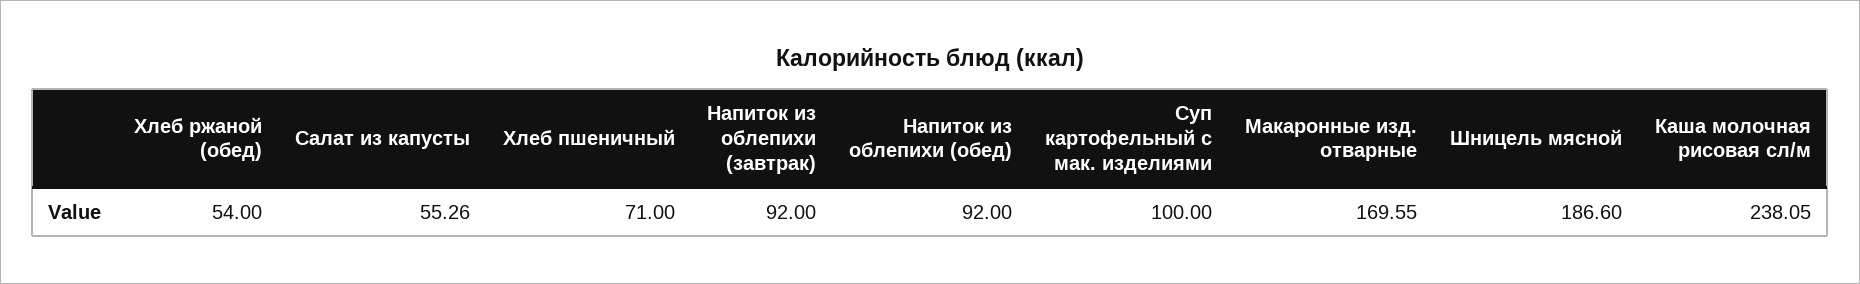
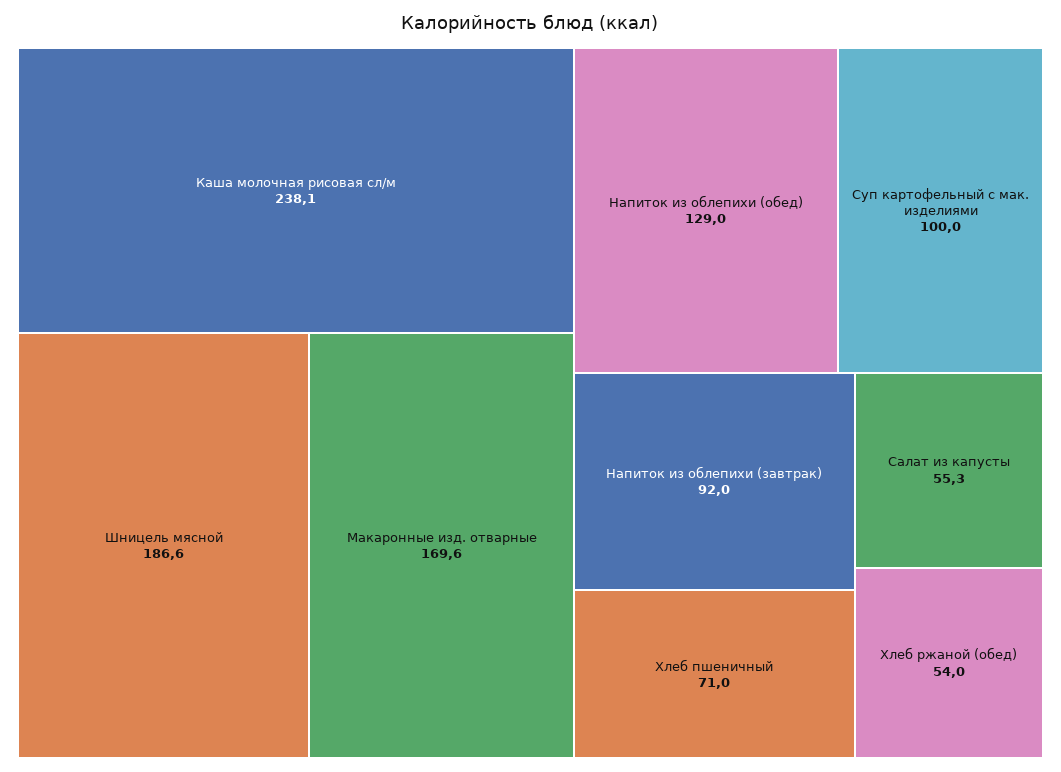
Напиток из облепихи (обед): 92 -> 129

